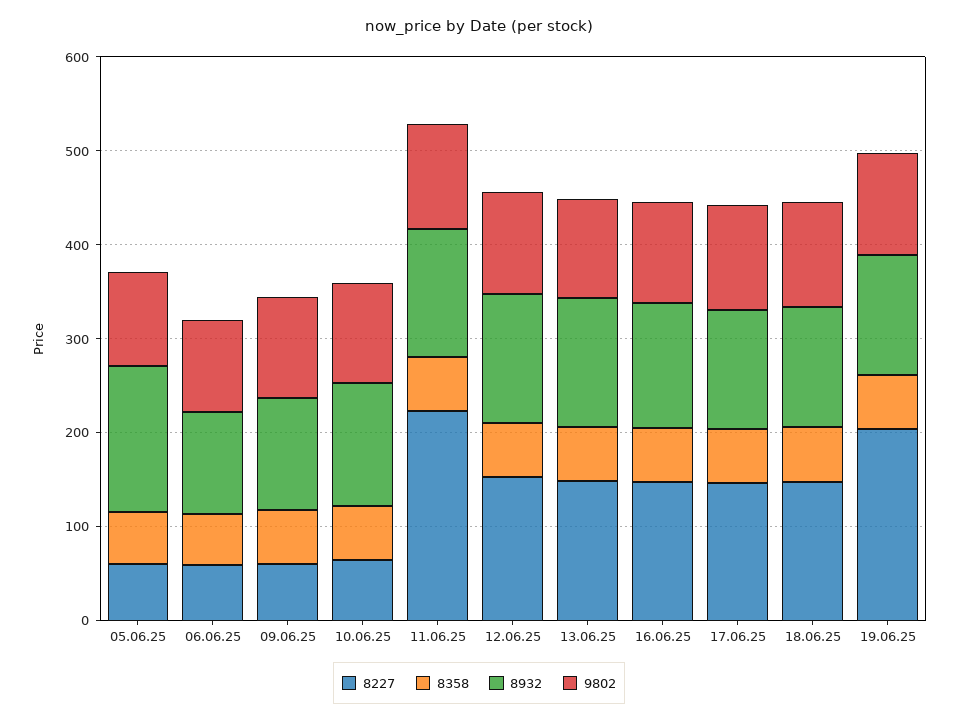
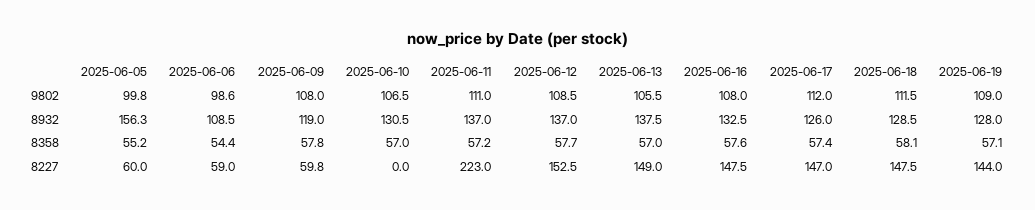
8227, 10.06.25: 60 -> 0
8227, 19.06.25: 200 -> 144

